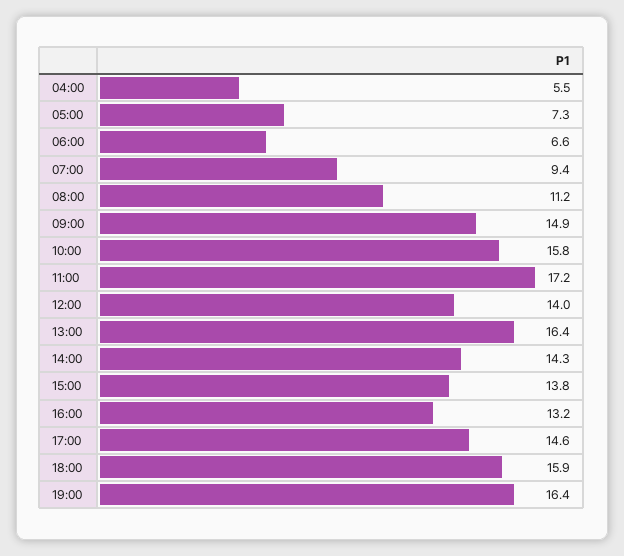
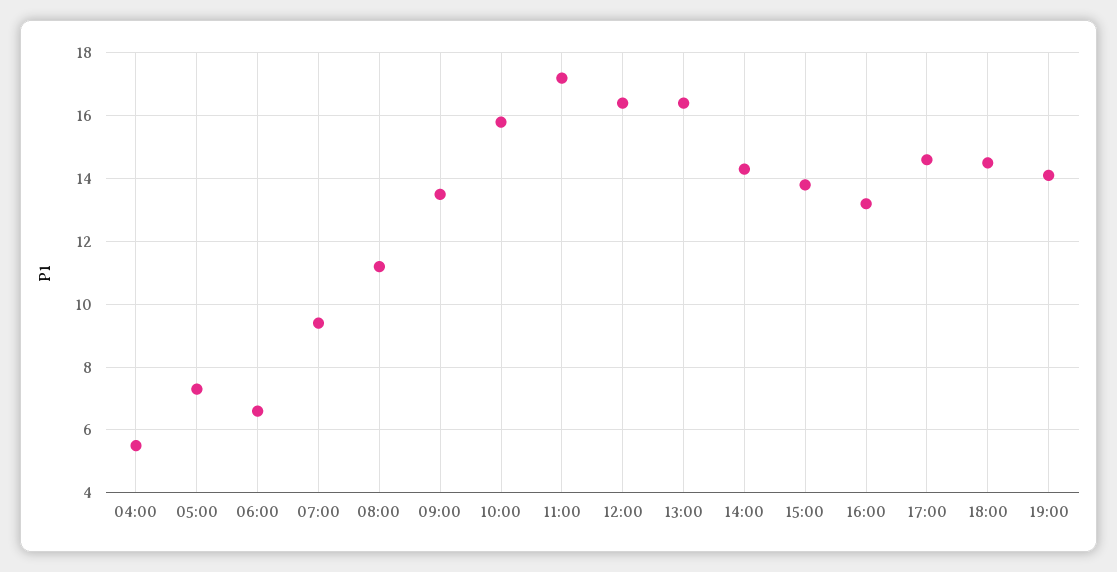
09:00: 14.9 -> 13.5
12:00: 14 -> 16.5
18:00: 15.9 -> 14.5
19:00: 16.4 -> 14

